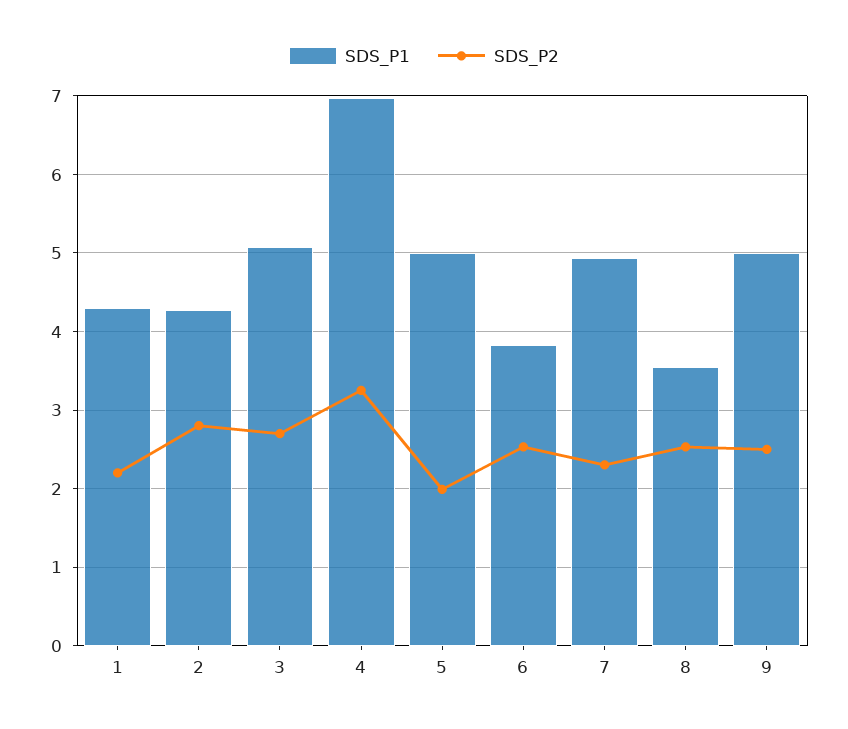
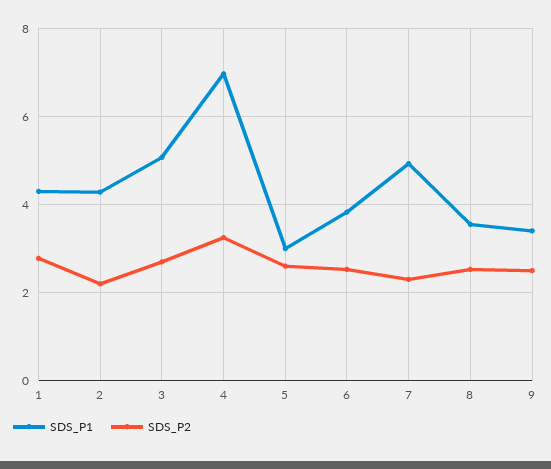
SDS_P2, 1: 2.2 -> 2.8
SDS_P2, 2: 2.8 -> 2.2
SDS_P1, 5: 5 -> 3
SDS_P2, 5: 2 -> 2.6
SDS_P1, 9: 5 -> 3.4

